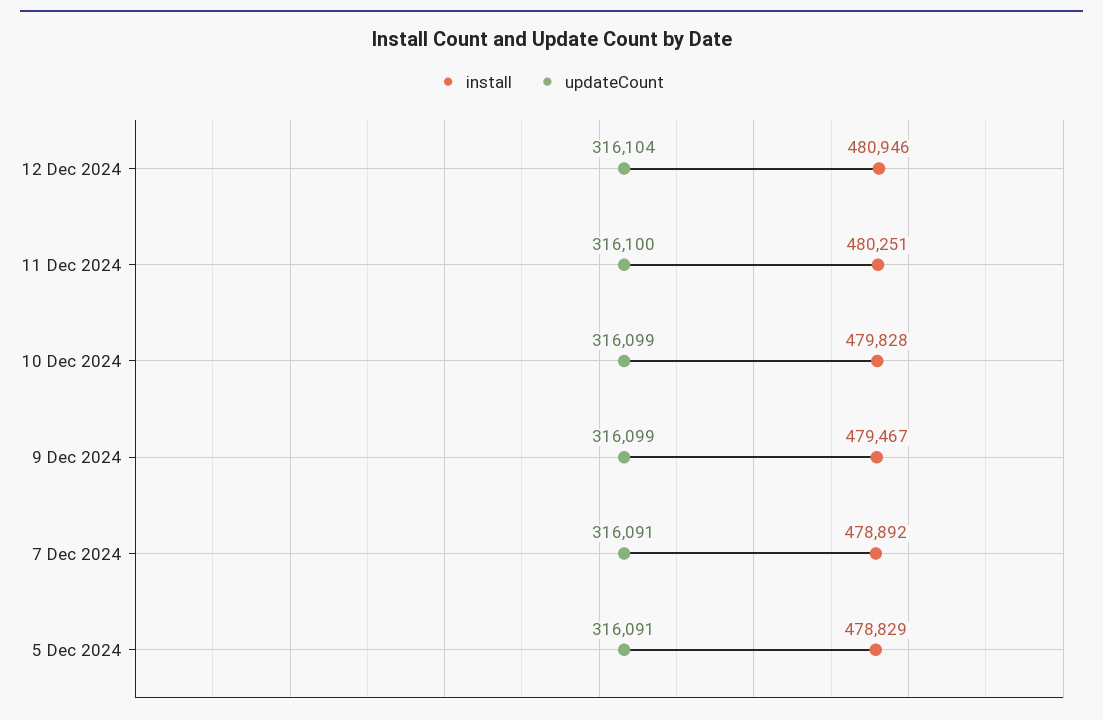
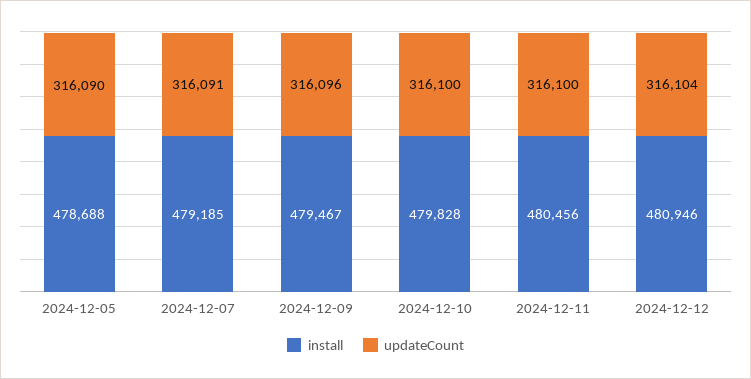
install, 11 Dec 2024: 480251 -> 480456
updateCount, 10 Dec 2024: 316099 -> 316100
updateCount, 9 Dec 2024: 316099 -> 316096
install, 7 Dec 2024: 478892 -> 479185
install, 5 Dec 2024: 478829 -> 478688
updateCount, 5 Dec 2024: 316091 -> 316090

